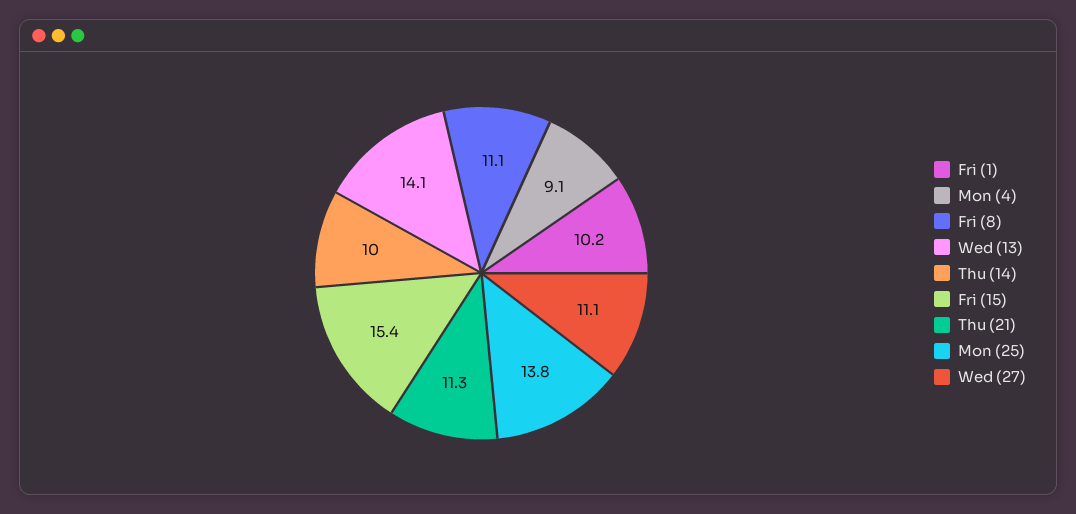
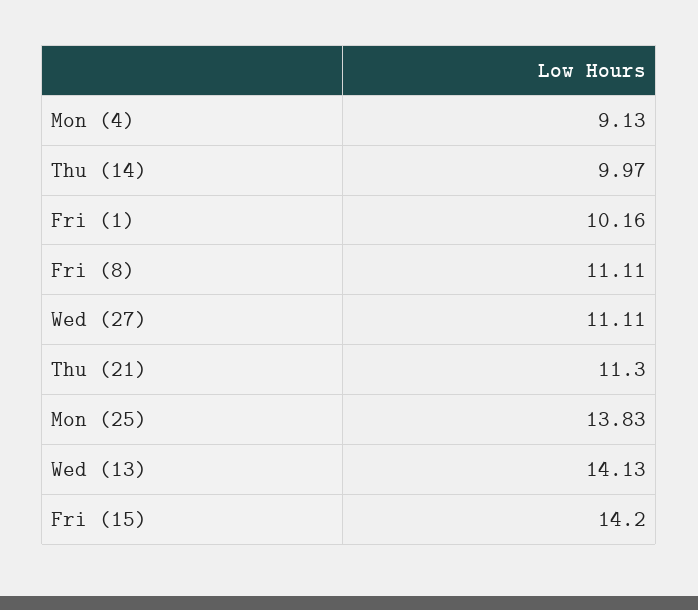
Fri (15): 15.4 -> 14.2

